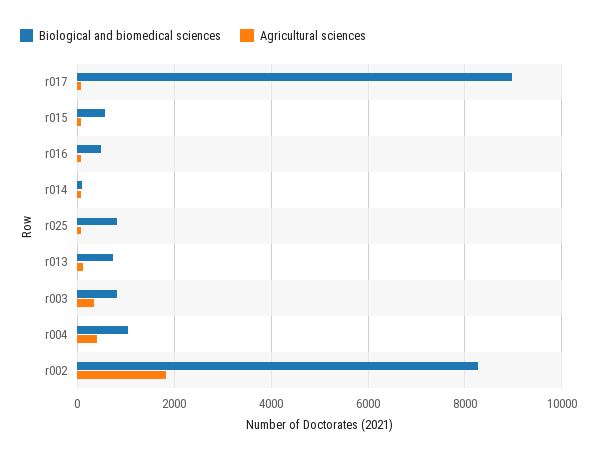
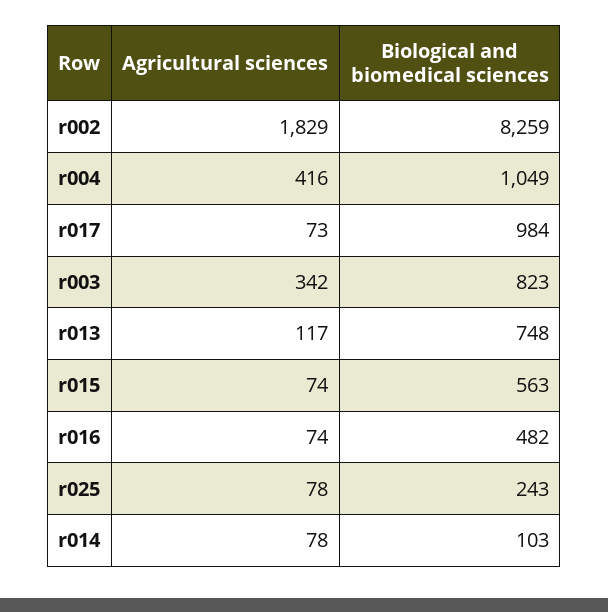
Biological and biomedical sciences, r017: 9000 -> 984
Biological and biomedical sciences, r025: 800 -> 243

